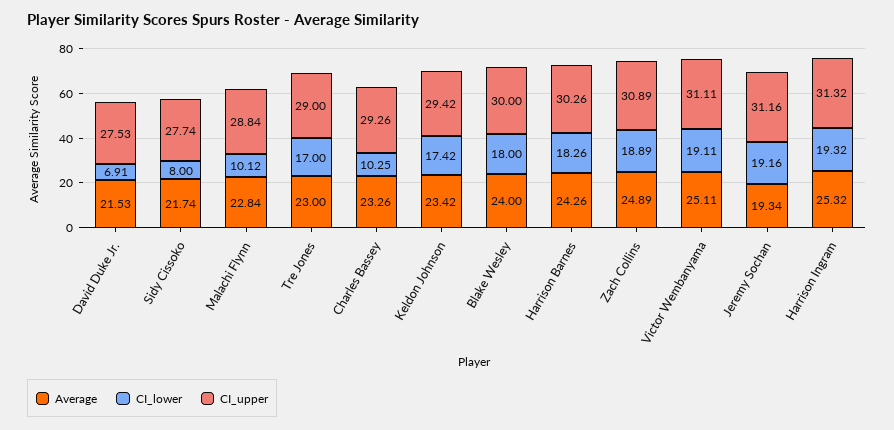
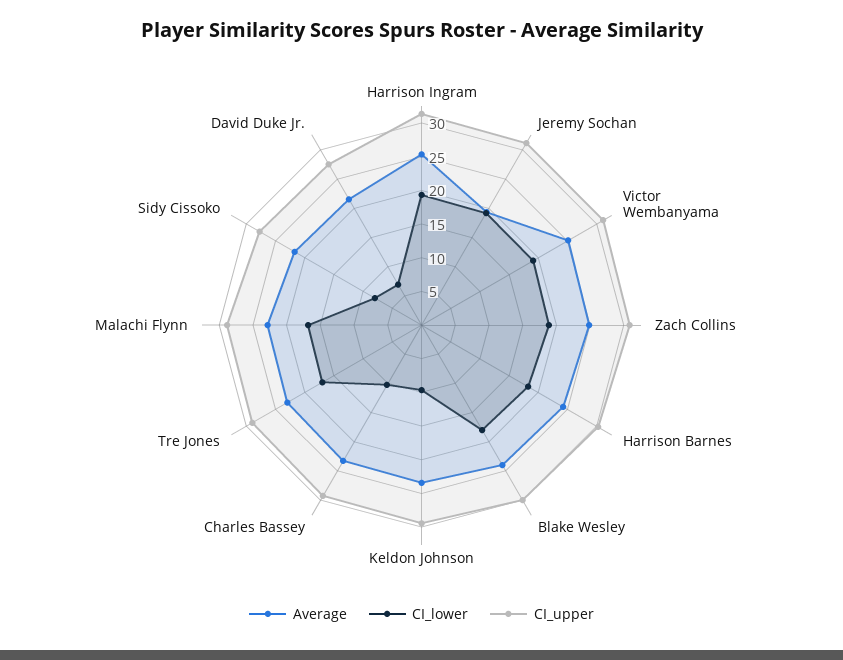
CI_lower, Malachi Flynn: 10.12 -> 17.5
CI_lower, Keldon Johnson: 17.42 -> 10

